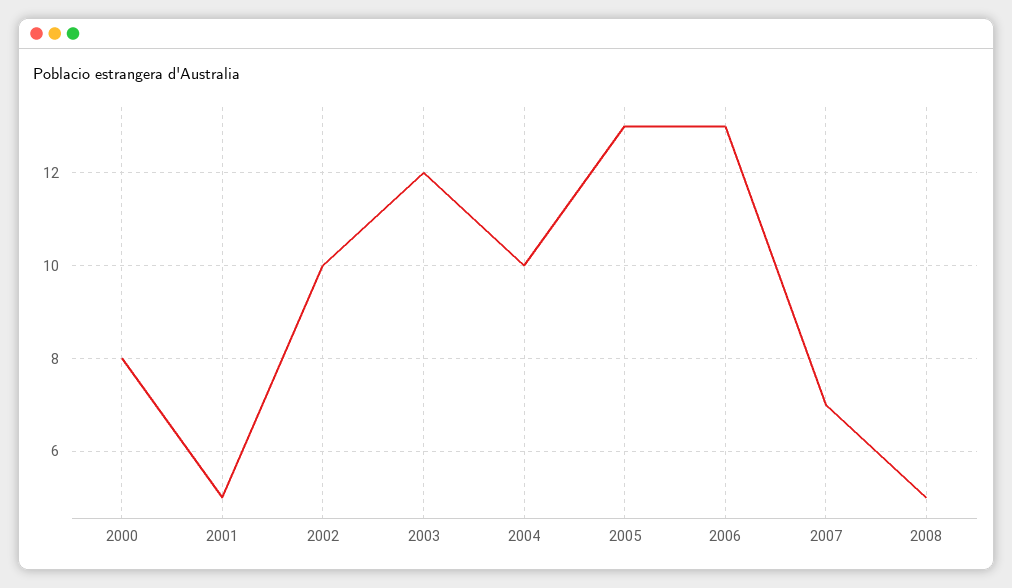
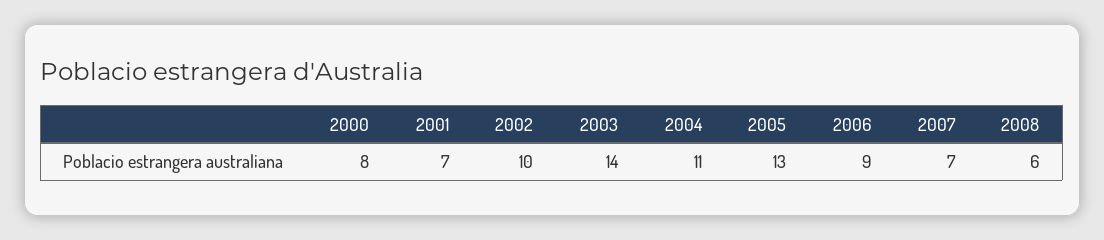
2001: 5 -> 7
2003: 12 -> 14
2004: 10 -> 11
2006: 13 -> 9
2008: 5 -> 6

